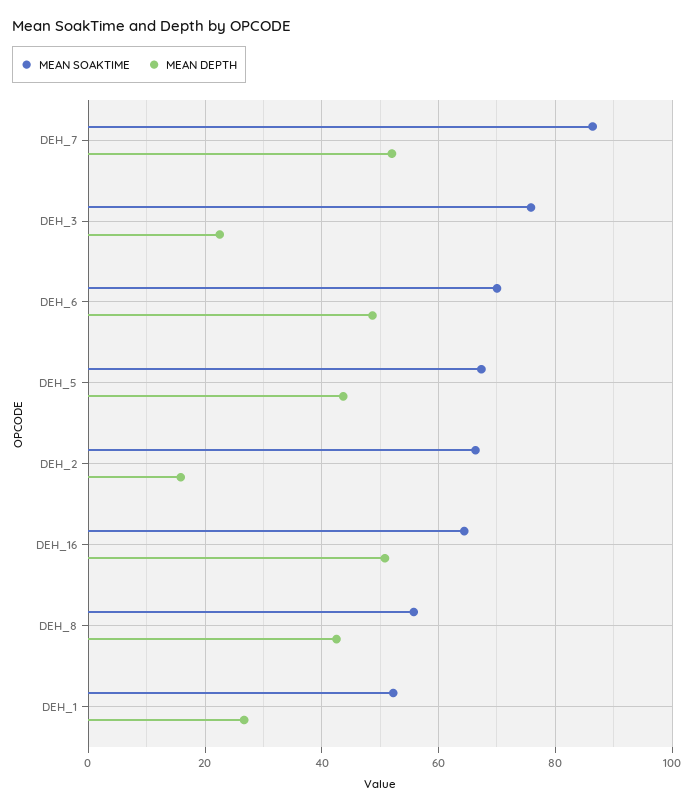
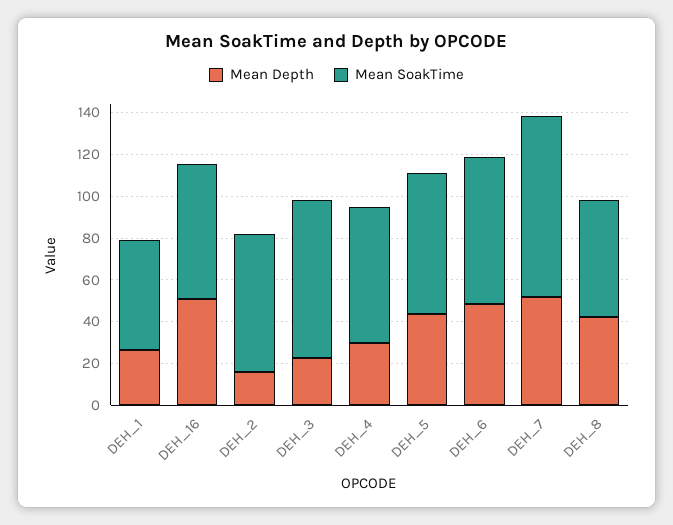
MEAN DEPTH, DEH_4: none -> 30
MEAN SOAKTIME, DEH_4: none -> 65

